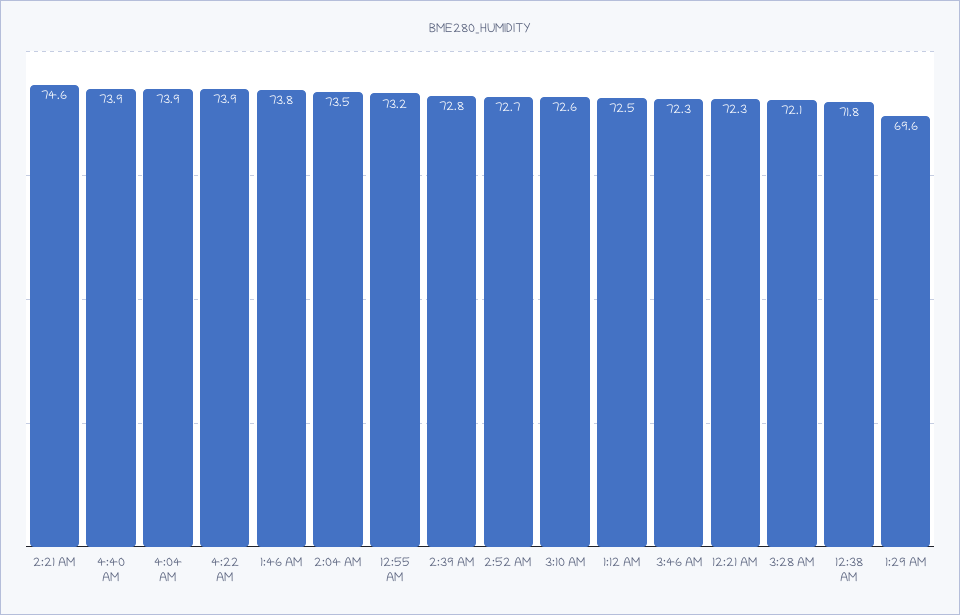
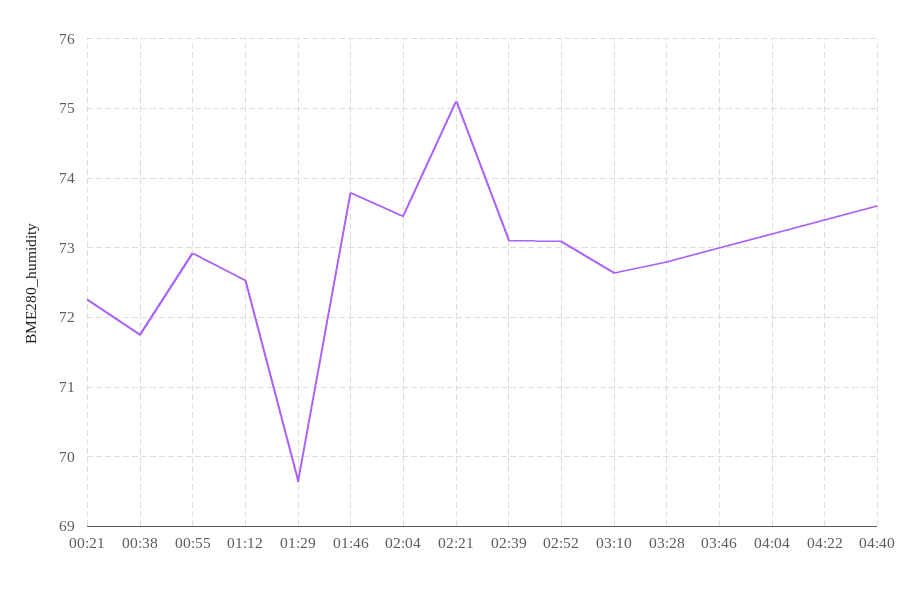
2:21 AM: 74.6 -> 75.1
4:40 AM: 73.9 -> 73.6
4:04 AM: 73.9 -> 73.2
4:22 AM: 73.9 -> 73.4
12:55 AM: 73.2 -> 72.9
2:39 AM: 72.8 -> 73.1
2:52 AM: 72.7 -> 73.1
3:46 AM: 72.3 -> 73
3:28 AM: 72.1 -> 72.8

